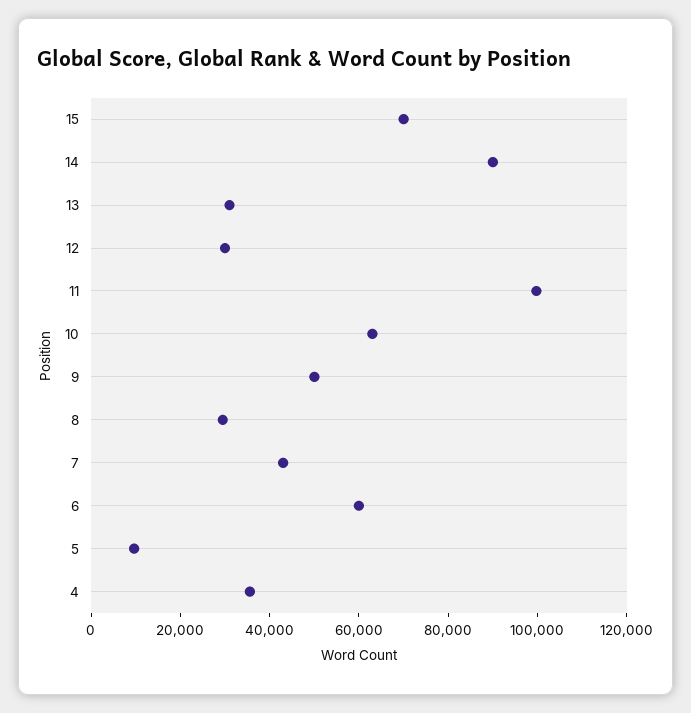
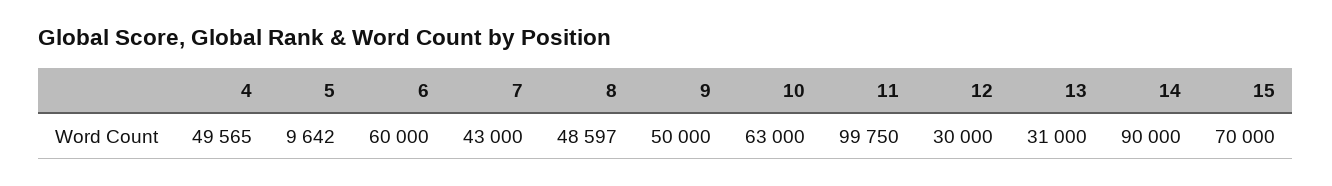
8: 30000 -> 48597
4: 35000 -> 49565

